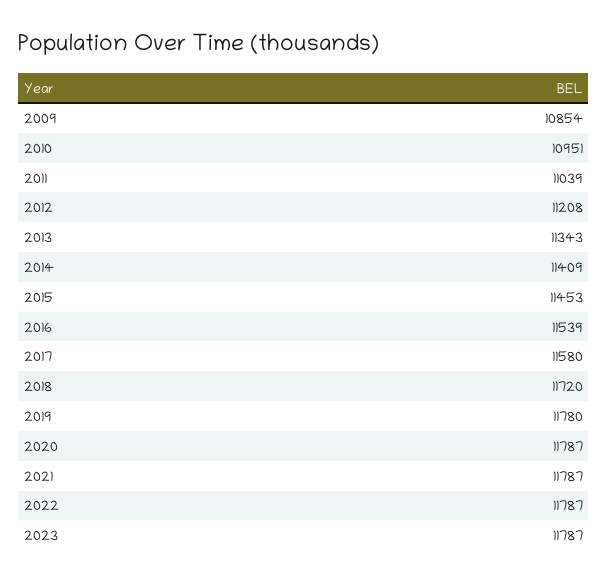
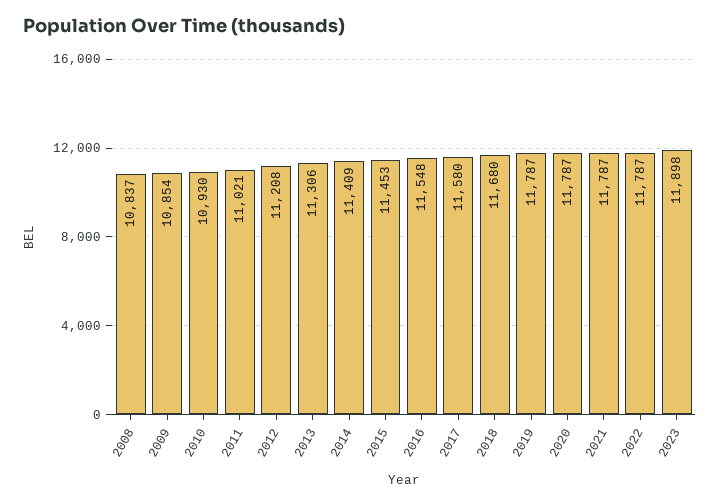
2010: 10951 -> 10930
2011: 11039 -> 11021
2013: 11343 -> 11306
2016: 11539 -> 11548
2018: 11720 -> 11680
2019: 11780 -> 11787
2023: 11787 -> 11898
2008: none -> 10837

